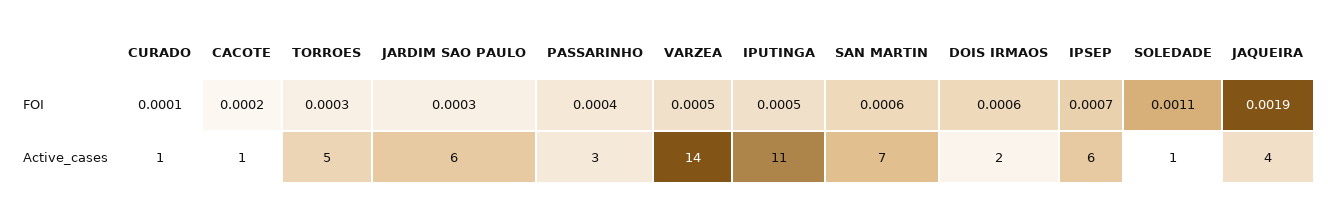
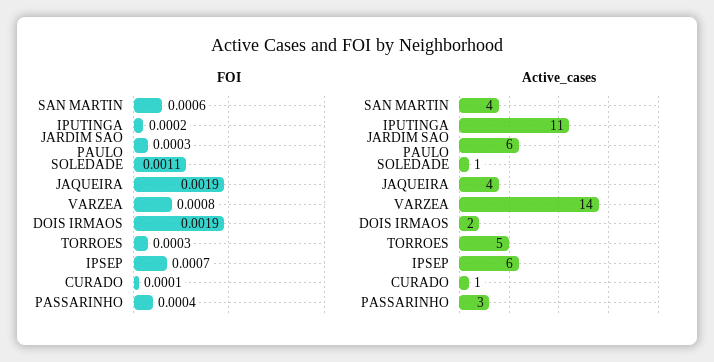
FOI, CACOTE: 0.0002 -> none
FOI, VARZEA: 0.0005 -> 0.0008
FOI, IPUTINGA: 0.0005 -> 0.0002
FOI, DOIS IRMAOS: 0.0006 -> 0.0019
Active_cases, CACOTE: 1 -> none
Active_cases, SAN MARTIN: 7 -> 4

